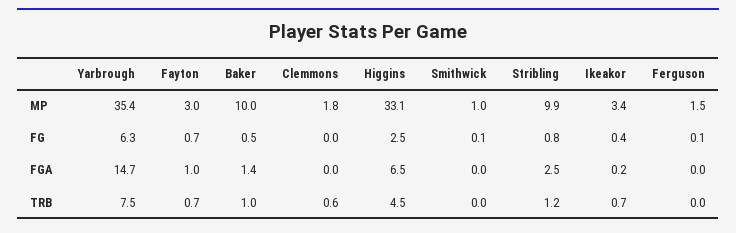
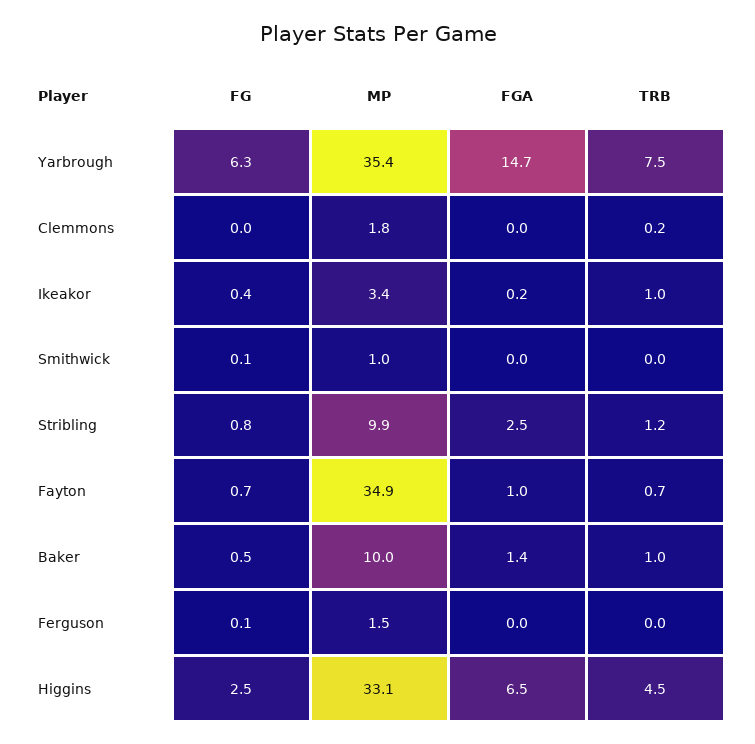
Fayton, MP: 3 -> 34.9
Clemmons, TRB: 0.6 -> 0.2
Ikeakor, TRB: 0.7 -> 1

